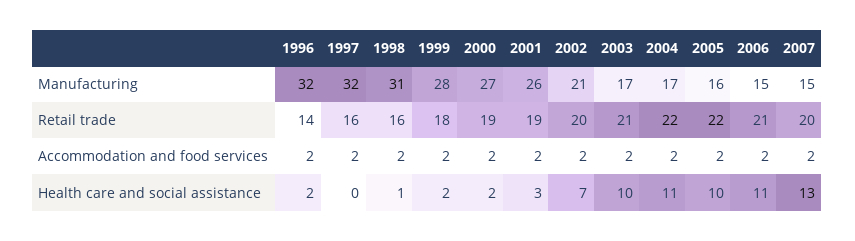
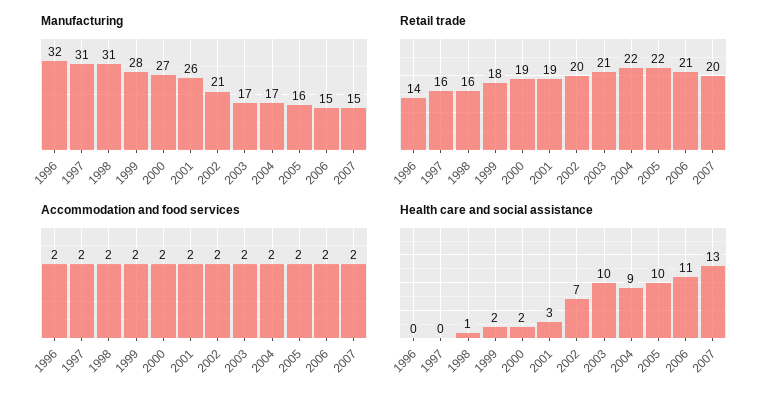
Manufacturing, 1997: 32 -> 31
Health care and social assistance, 1996: 2 -> 0
Health care and social assistance, 2004: 11 -> 9

